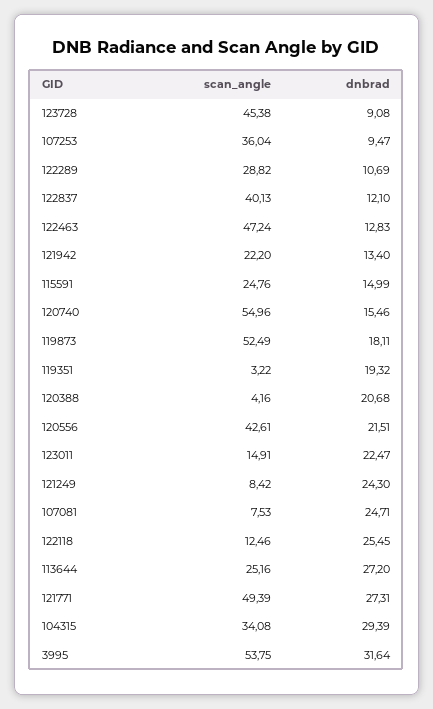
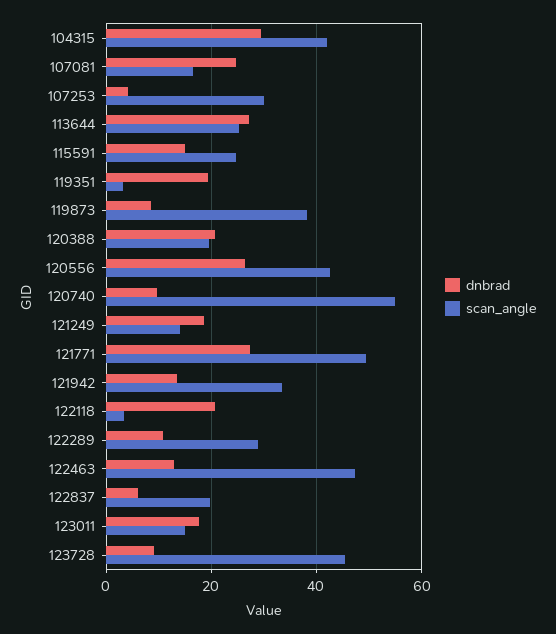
scan_angle, 107253: 36.04 -> 30
dnbrad, 107253: 9.47 -> 4
scan_angle, 122837: 40.13 -> 20
dnbrad, 122837: 12.1 -> 6
scan_angle, 121942: 22.2 -> 34
dnbrad, 120740: 15.46 -> 10
scan_angle, 119873: 52.49 -> 38
dnbrad, 119873: 18.11 -> 8
scan_angle, 120388: 4.16 -> 20
dnbrad, 120556: 21.51 -> 26
dnbrad, 123011: 22.47 -> 18
scan_angle, 121249: 8.42 -> 14
dnbrad, 121249: 24.3 -> 18
scan_angle, 107081: 7.53 -> 16
scan_angle, 122118: 12.46 -> 4
dnbrad, 122118: 25.45 -> 20
scan_angle, 104315: 34.08 -> 42
scan_angle, 3995: 53.75 -> none
dnbrad, 3995: 31.64 -> none

